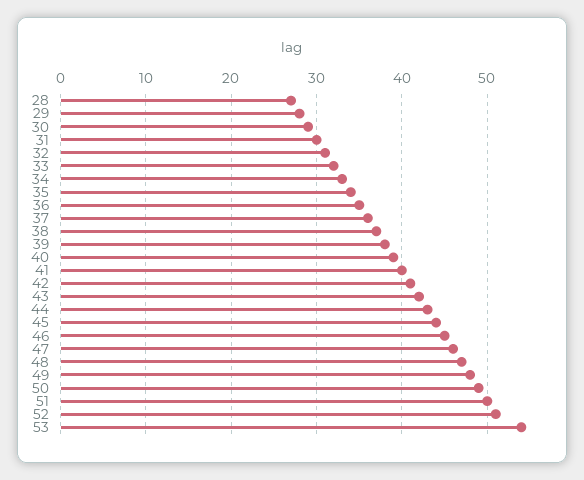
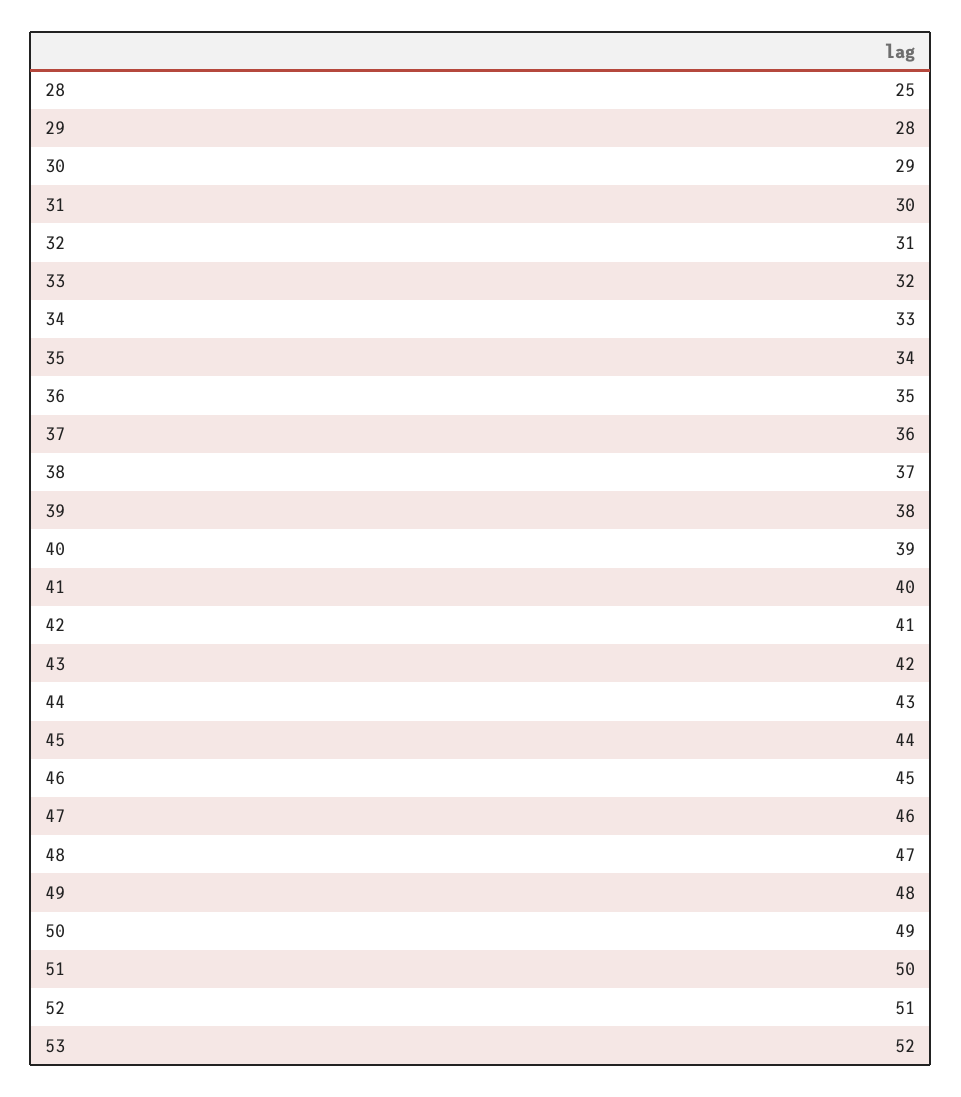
28: 27 -> 25
53: 54 -> 52

